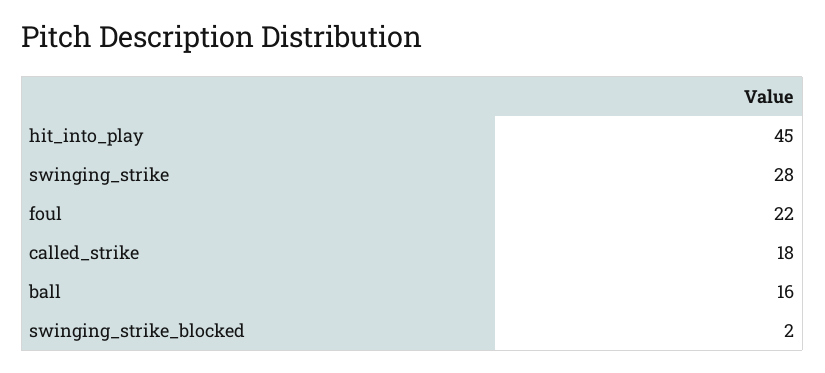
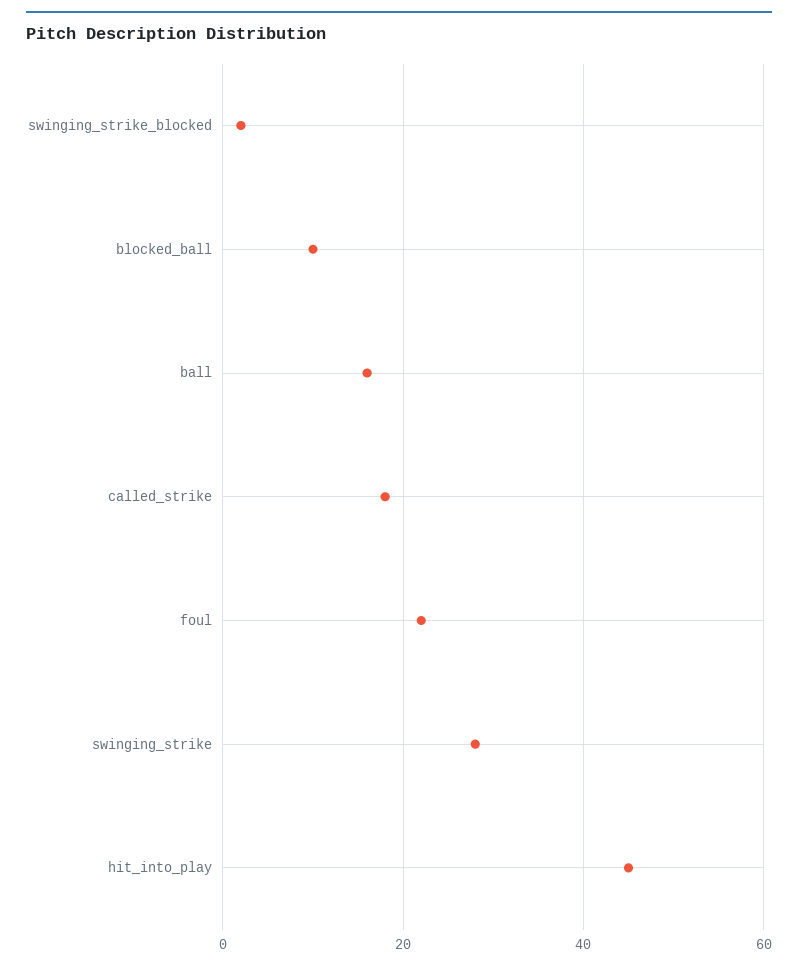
blocked_ball: none -> 10

